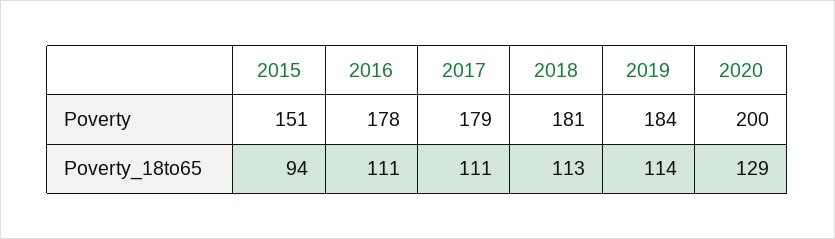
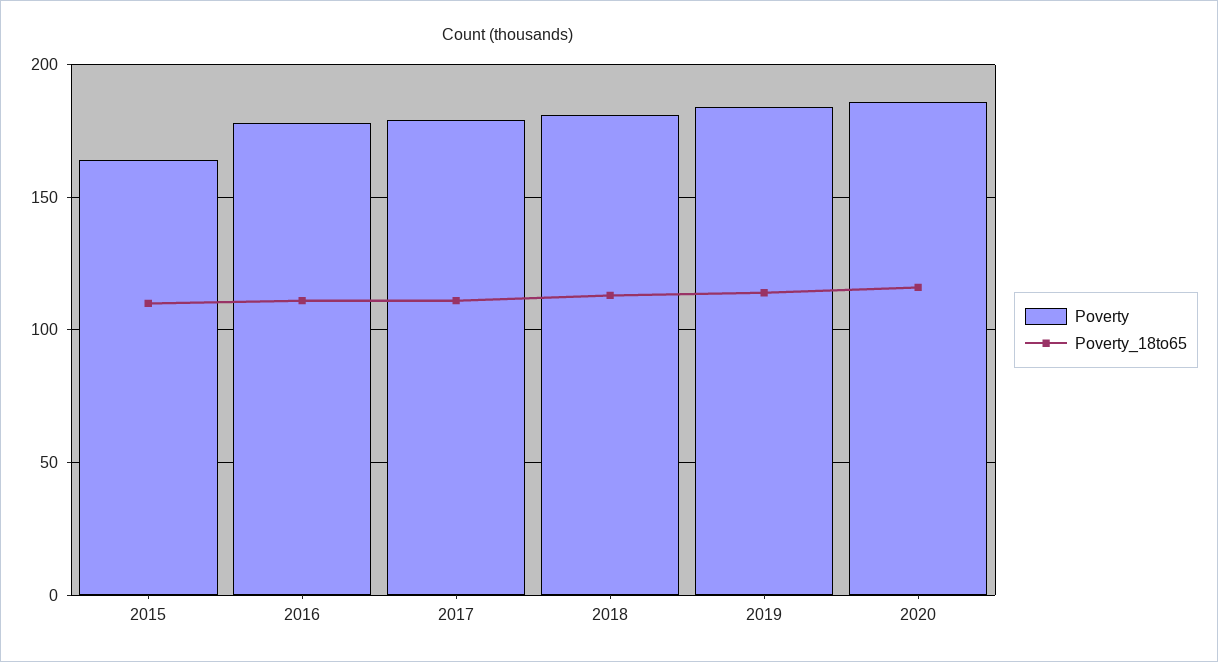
Poverty, 2015: 151 -> 165
Poverty, 2020: 200 -> 185
Poverty_18to65, 2015: 94 -> 110
Poverty_18to65, 2020: 129 -> 115

